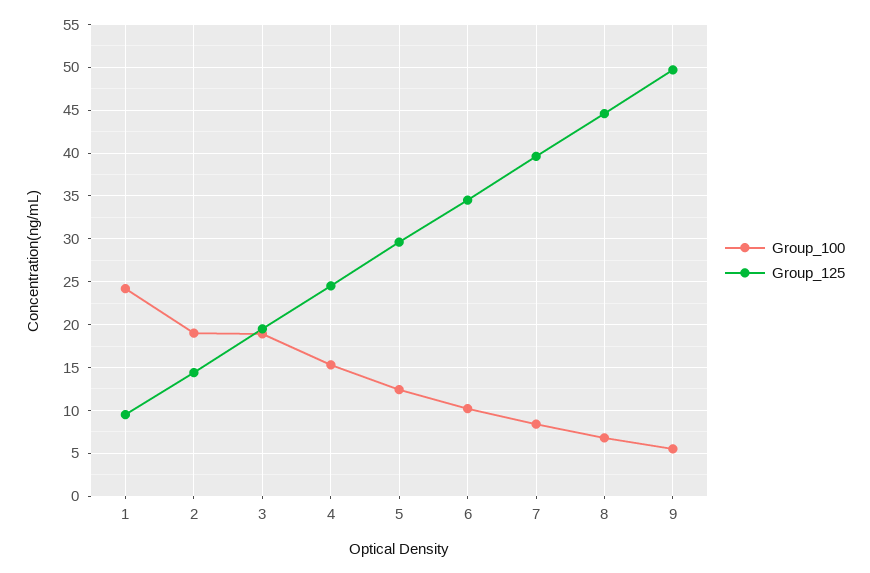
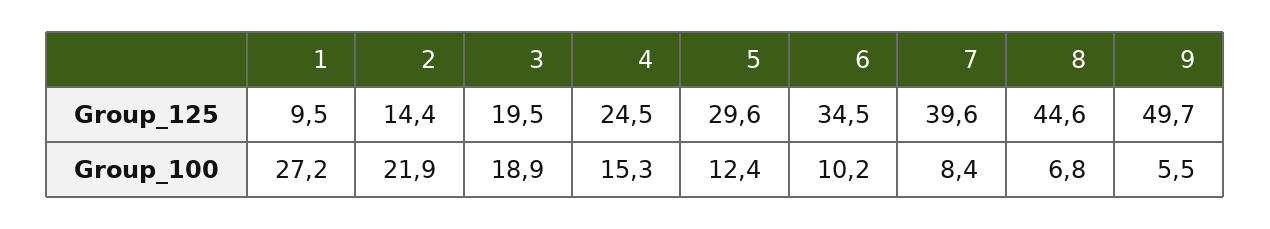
Group_100, 1: 24 -> 27.2
Group_100, 2: 19 -> 21.9

